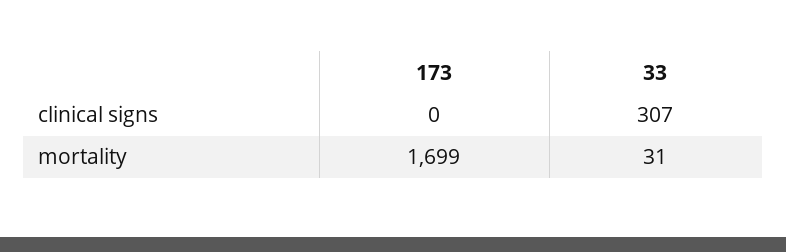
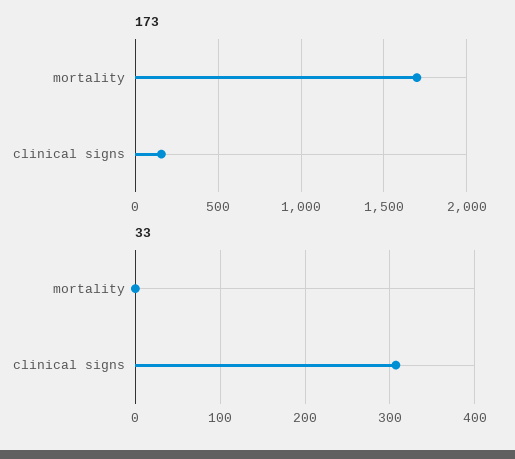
173, clinical signs: 0 -> 150
33, mortality: 31 -> 0

